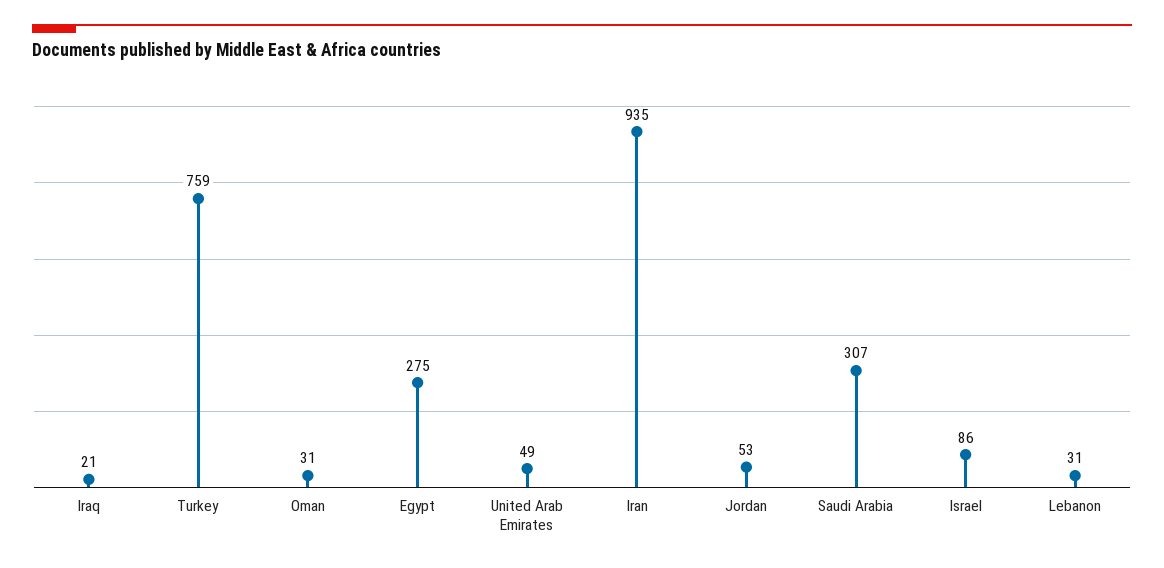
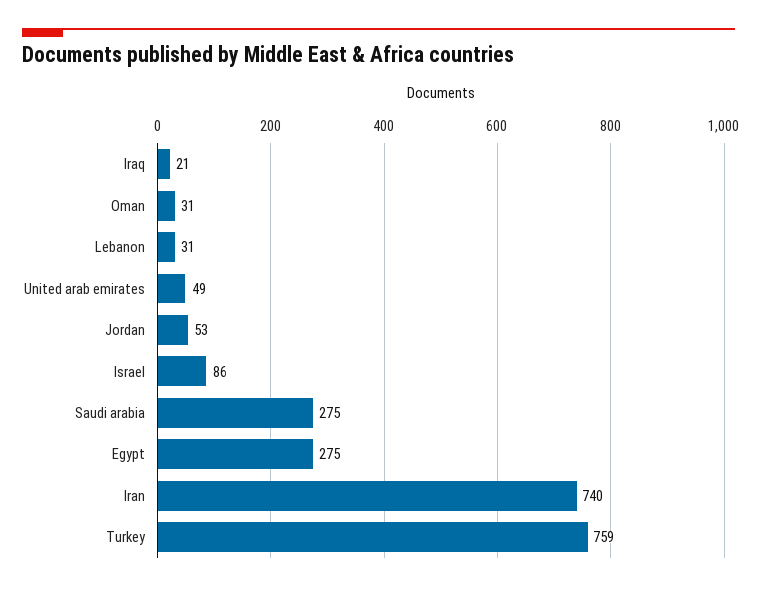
Iran: 935 -> 740
Saudi Arabia: 307 -> 275

